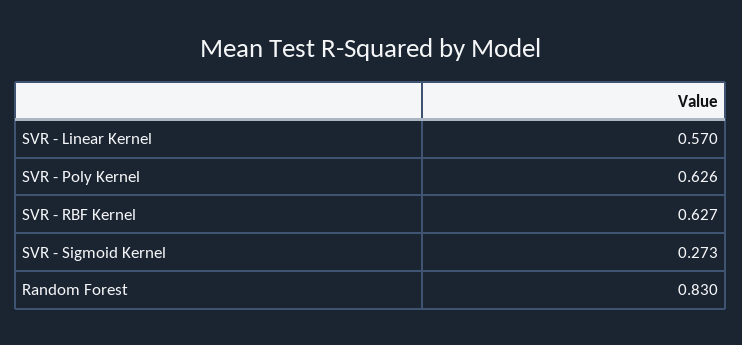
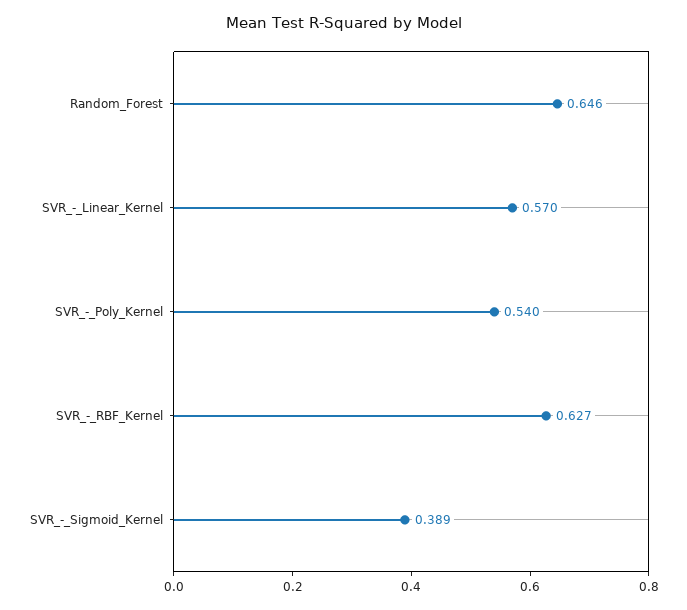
SVR - Poly Kernel: 0.626 -> 0.54
SVR - Sigmoid Kernel: 0.273 -> 0.389
Random Forest: 0.83 -> 0.646

